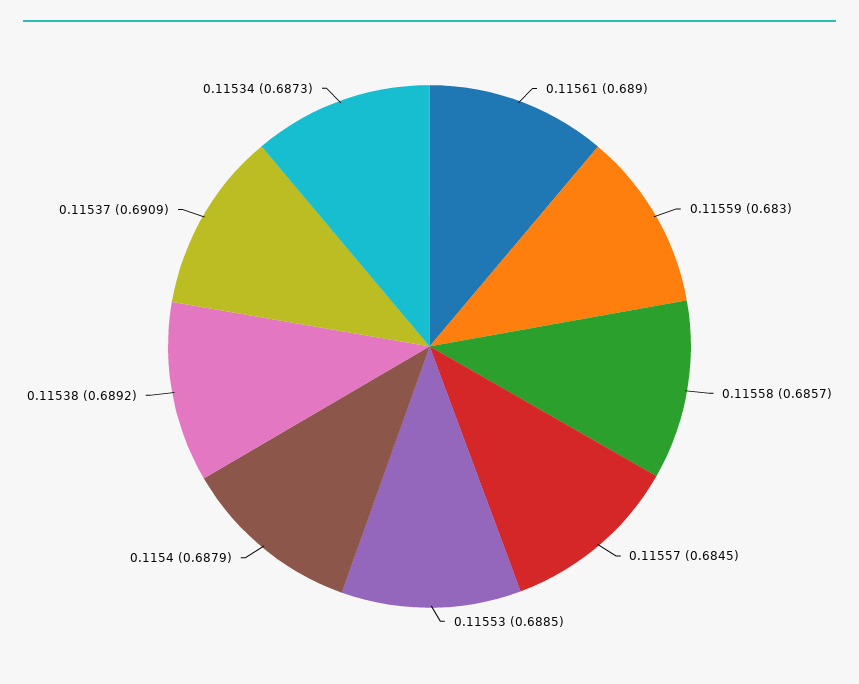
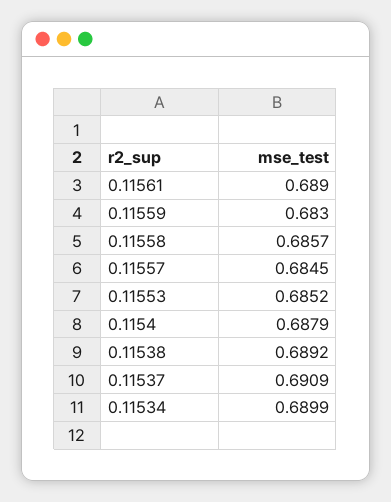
0.11553: 0.6885 -> 0.6852
0.11534: 0.6873 -> 0.6899

